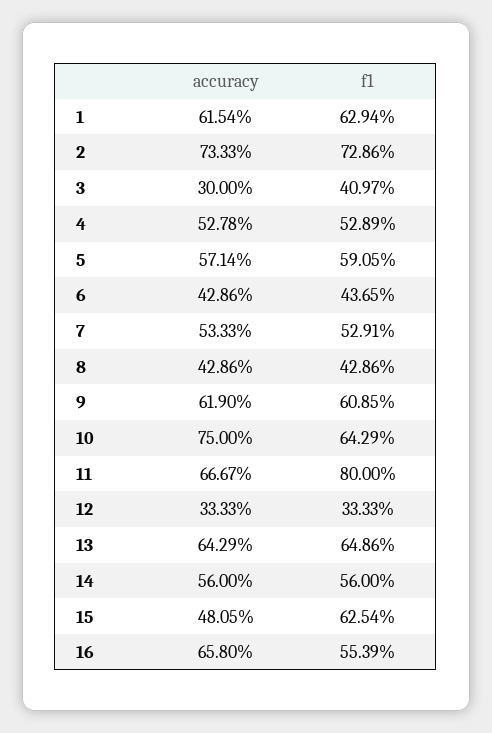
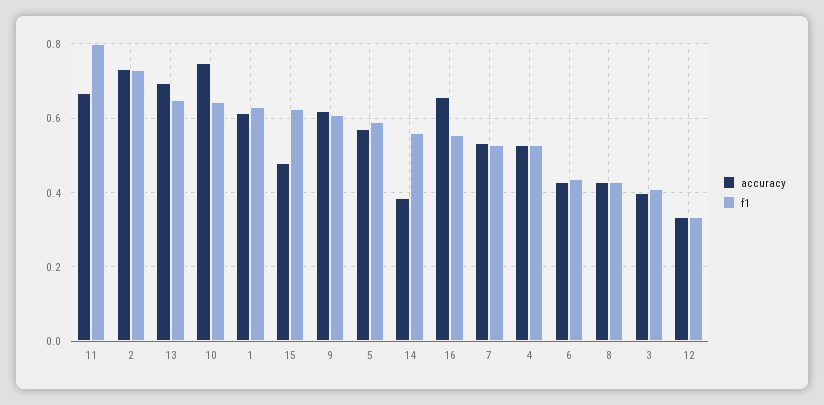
accuracy, 3: 0.3 -> 0.4
accuracy, 13: 0.6429 -> 0.7
accuracy, 14: 0.56 -> 0.38

